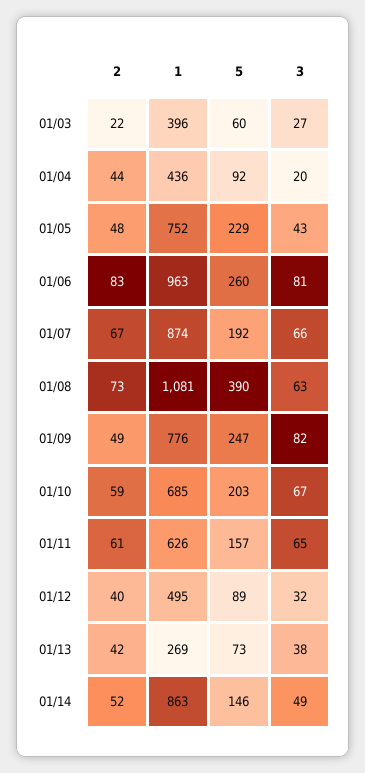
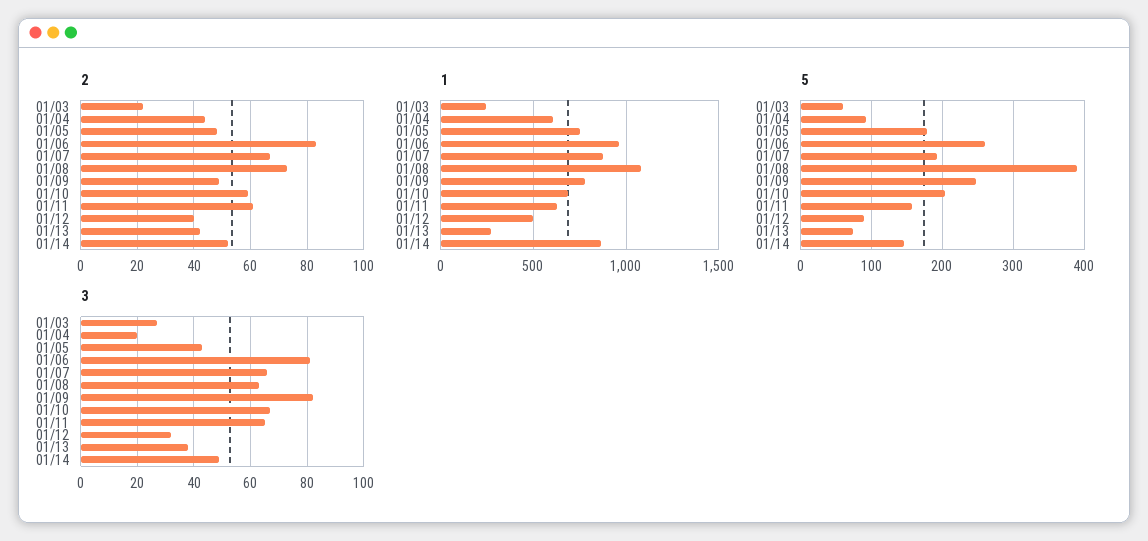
1, 01/03: 396 -> 250
1, 01/04: 436 -> 600
5, 01/05: 229 -> 180

